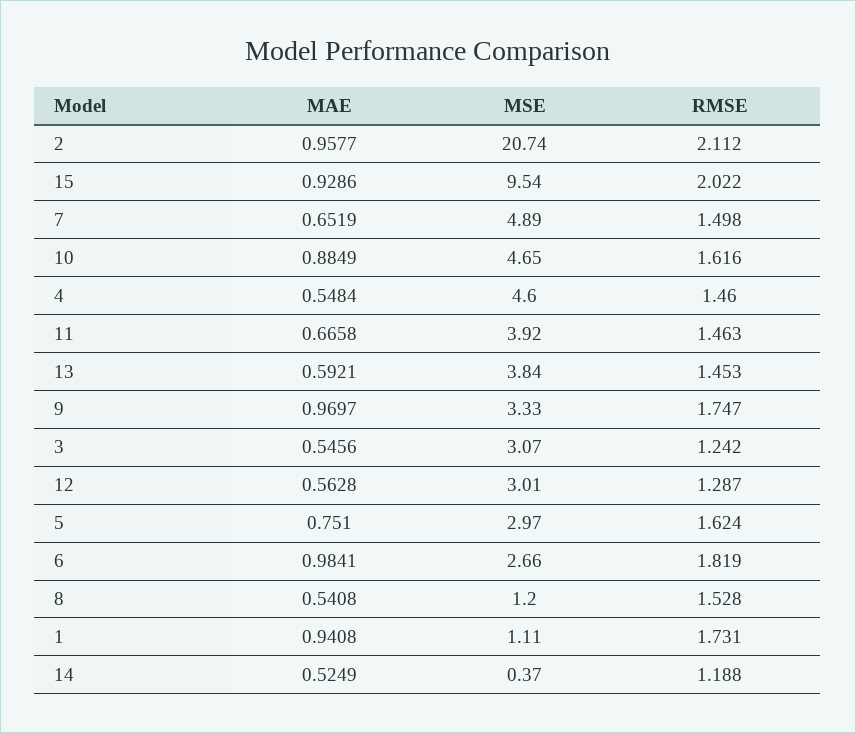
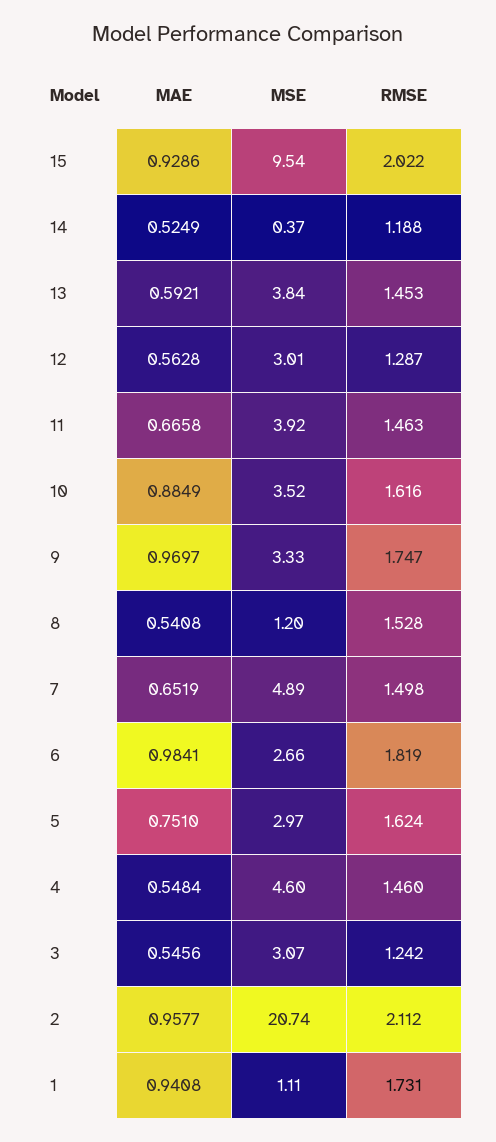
MSE, 10: 4.65 -> 3.52

